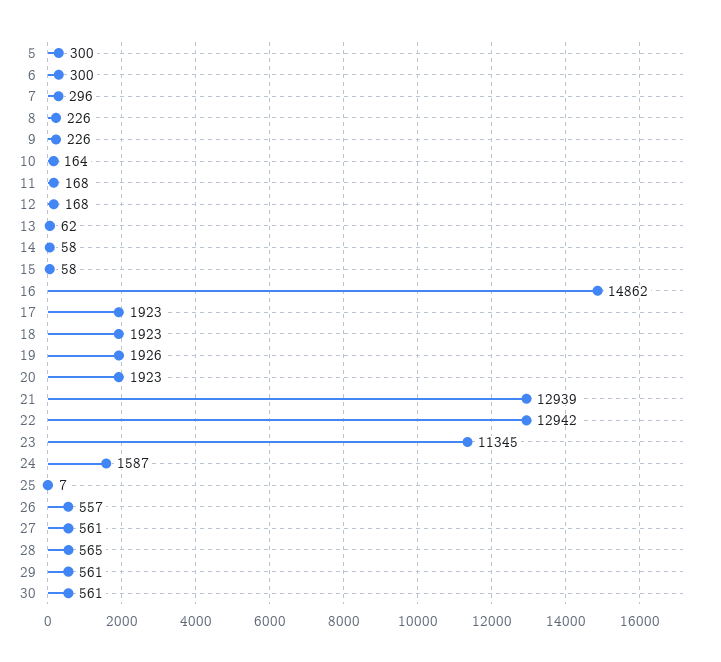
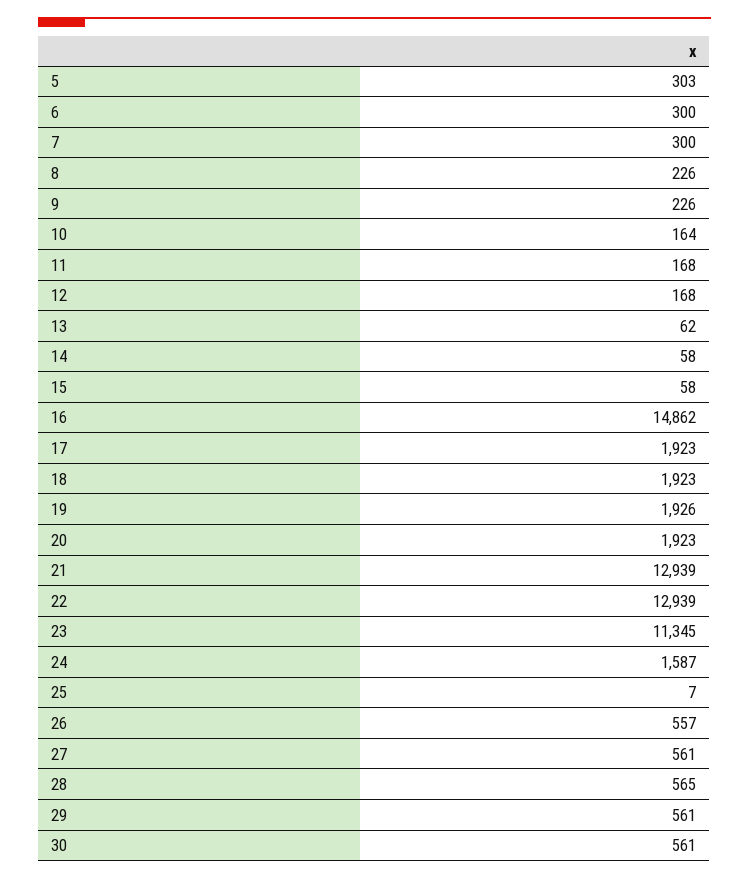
5: 300 -> 303
7: 296 -> 300
22: 12942 -> 12939

